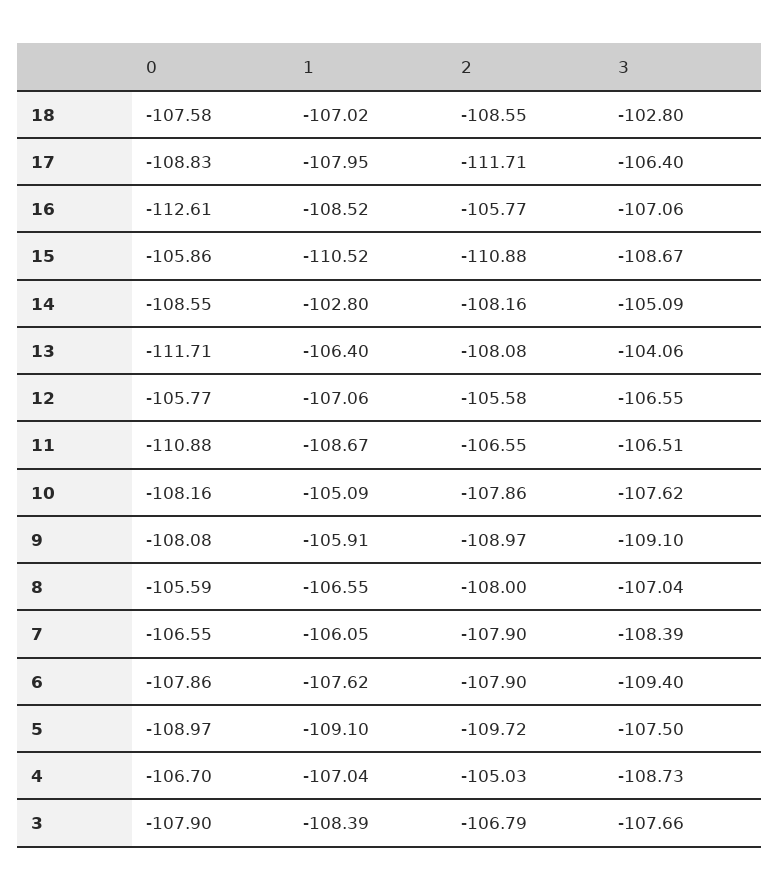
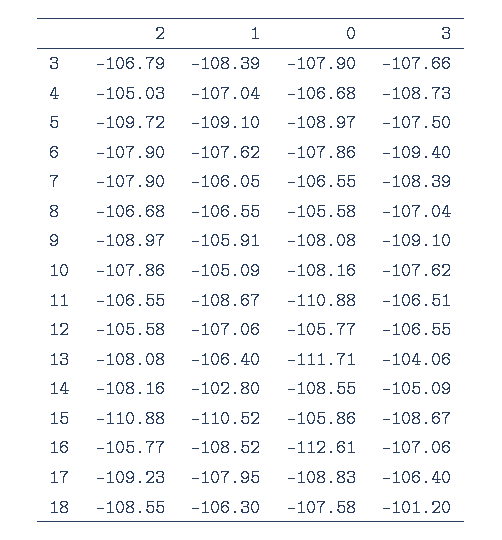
1, 18: -107.02 -> -106.3
3, 18: -102.8 -> -101.2
2, 17: -111.71 -> -109.23
0, 8: -105.59 -> -105.58
2, 8: -108 -> -106.68
0, 4: -106.7 -> -106.68

